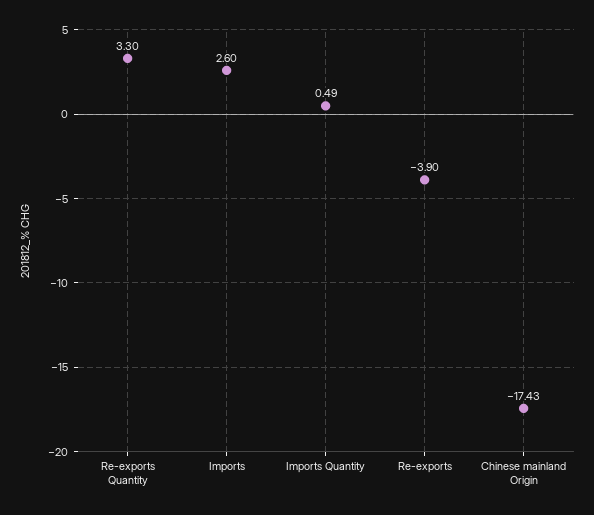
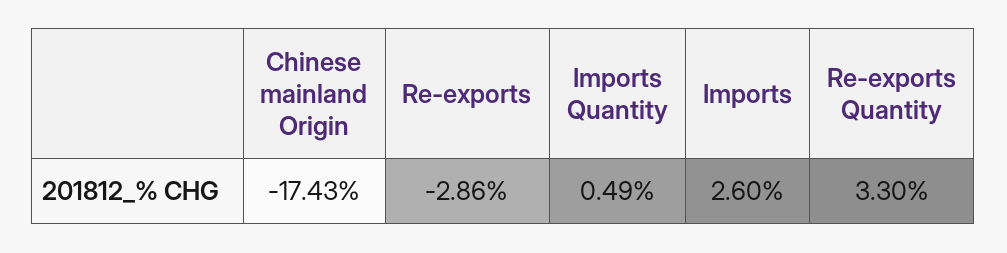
Re-exports: -3.9 -> -2.86

